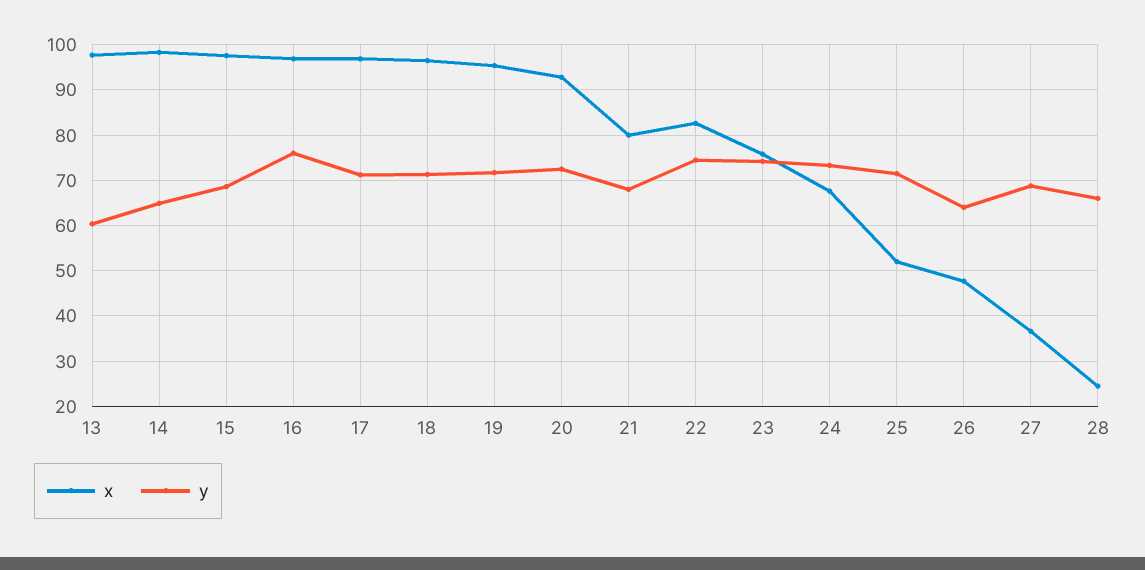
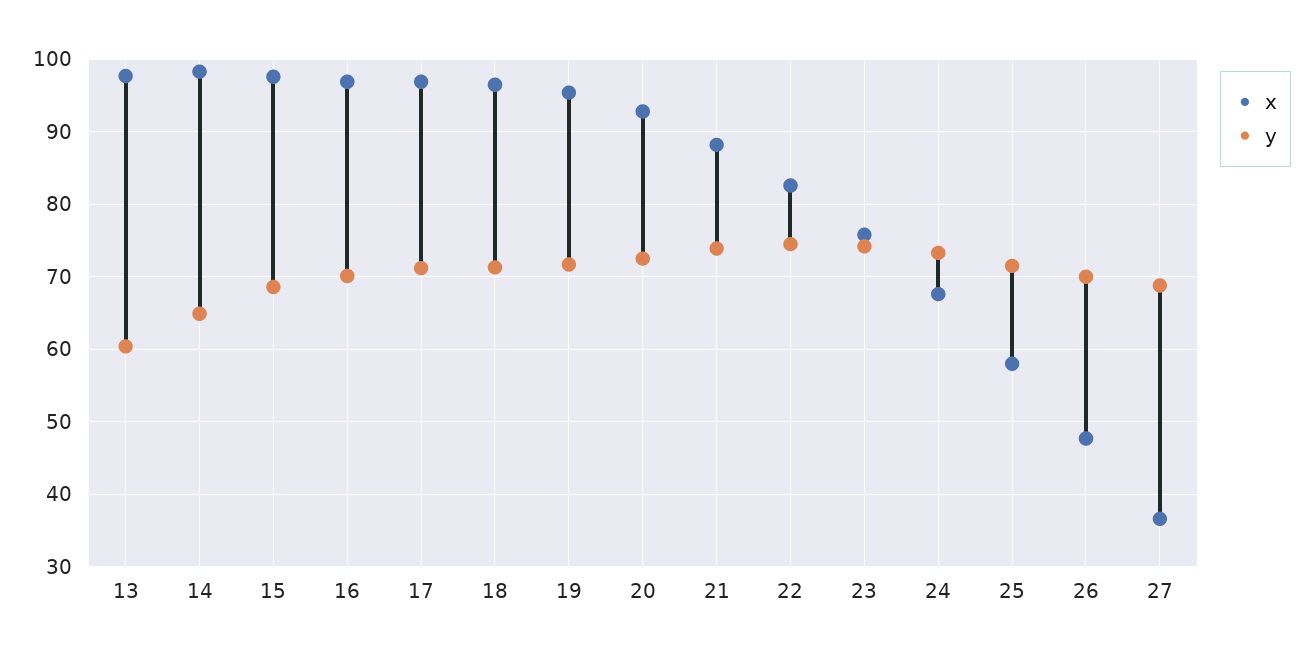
y, 16: 76 -> 70
x, 21: 80 -> 88
y, 21: 68 -> 74
x, 25: 52 -> 58
y, 26: 64 -> 70
x, 28: 24 -> none
y, 28: 66 -> none

